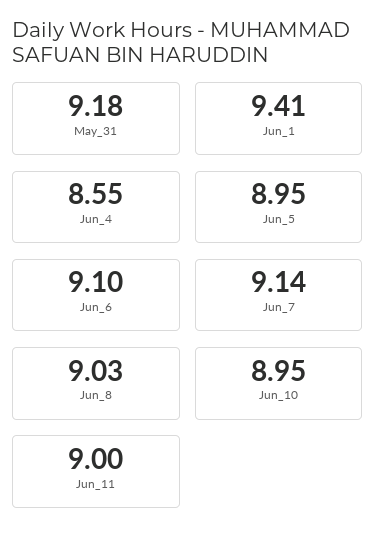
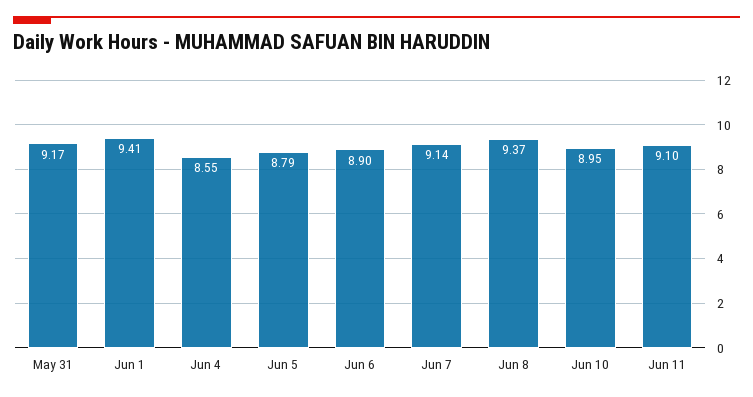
May_31: 9.18 -> 9.17
Jun_5: 8.95 -> 8.79
Jun_6: 9.1 -> 8.9
Jun_8: 9.03 -> 9.37
Jun_11: 9 -> 9.1

